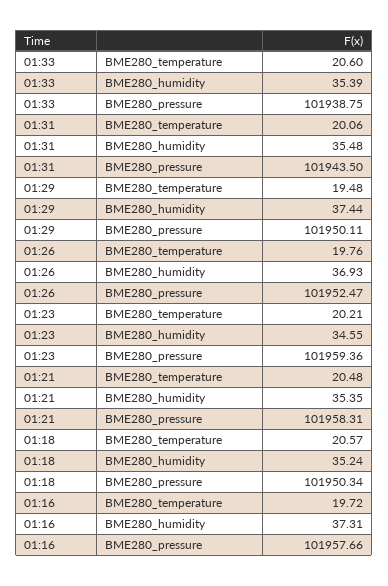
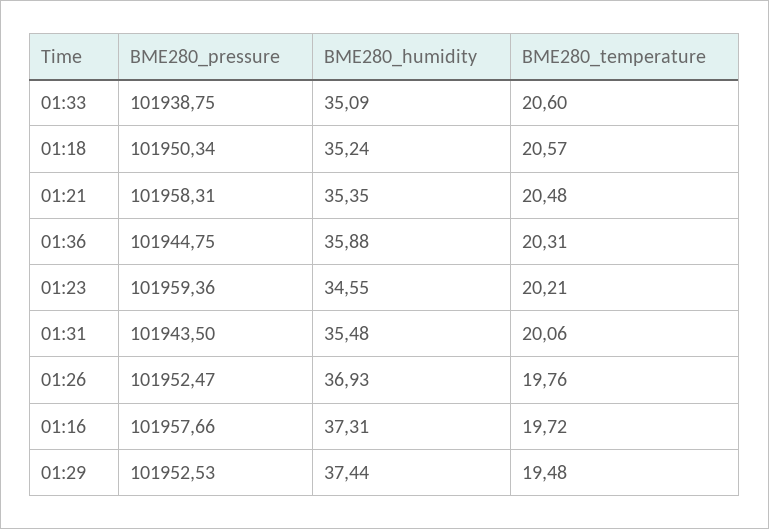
01:33, BME280_humidity: 35.39 -> 35.09
01:29, BME280_pressure: 101950.11 -> 101952.53
01:36, BME280_pressure: none -> 101944.75
01:36, BME280_humidity: none -> 35.88
01:36, BME280_temperature: none -> 20.31

